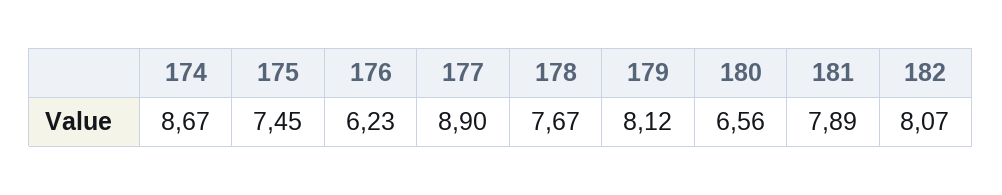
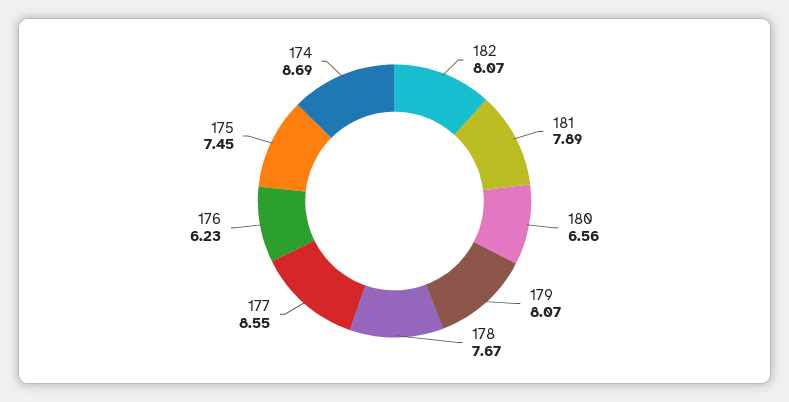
174: 8.67 -> 8.69
177: 8.9 -> 8.55
179: 8.12 -> 8.07

